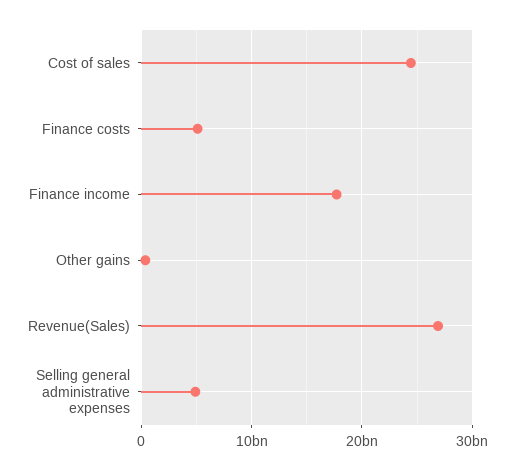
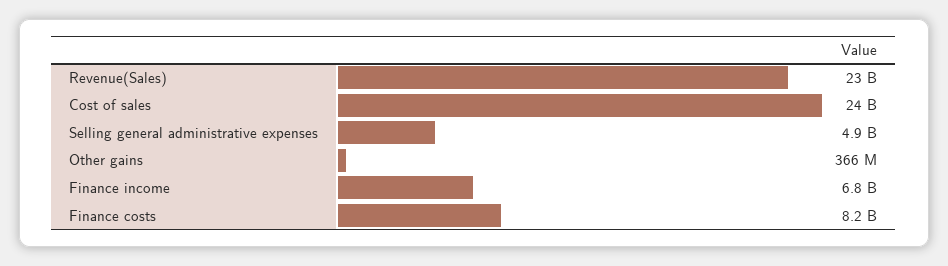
Finance costs: 5000000000 -> 8200000000
Finance income: 18000000000 -> 6800000000
Revenue(Sales): 27000000000 -> 23000000000

